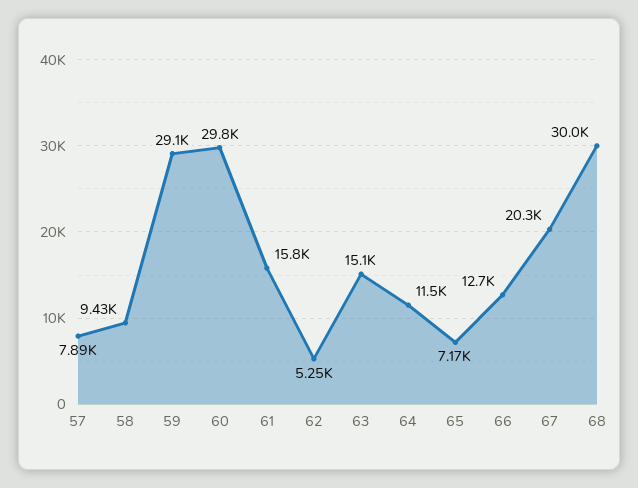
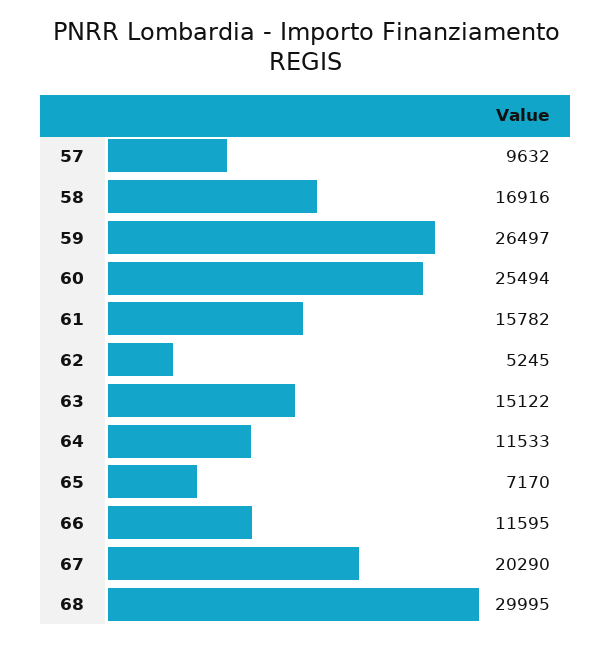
57: 7890 -> 9632
58: 9430 -> 16916
59: 29100 -> 26497
60: 29800 -> 25494
66: 12700 -> 11595

